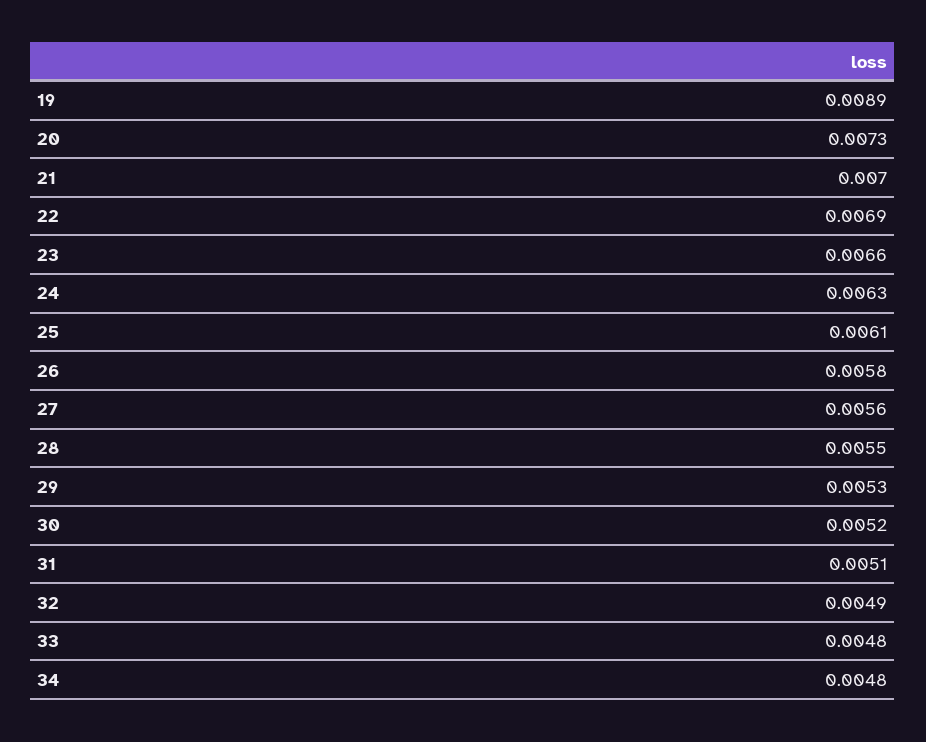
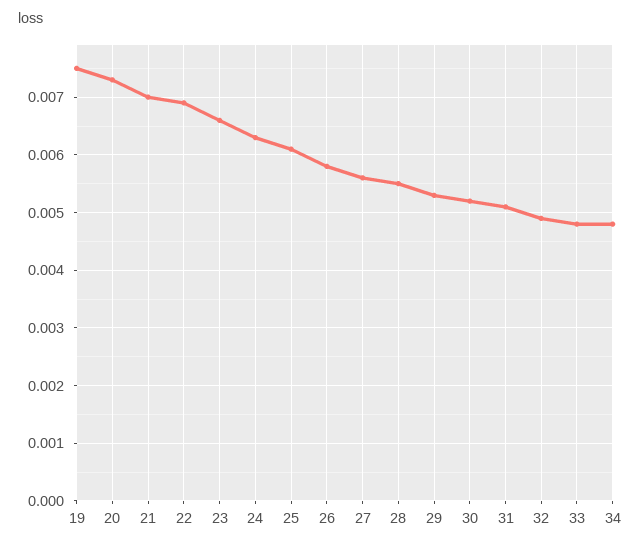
19: 0.0089 -> 0.0075

